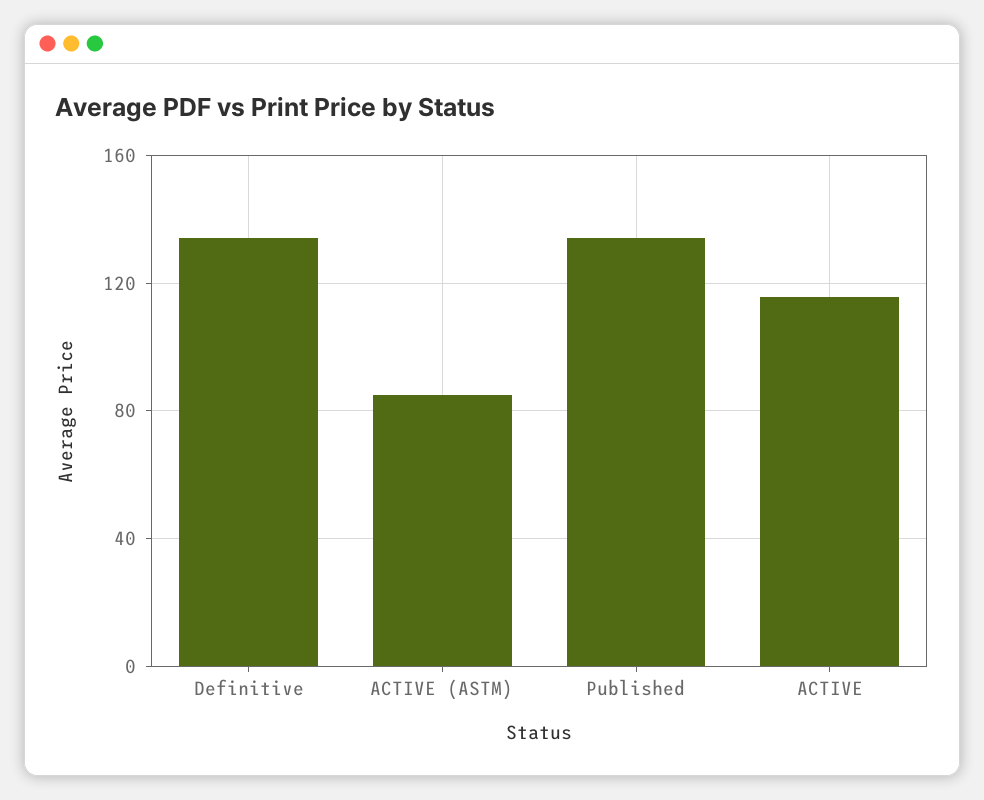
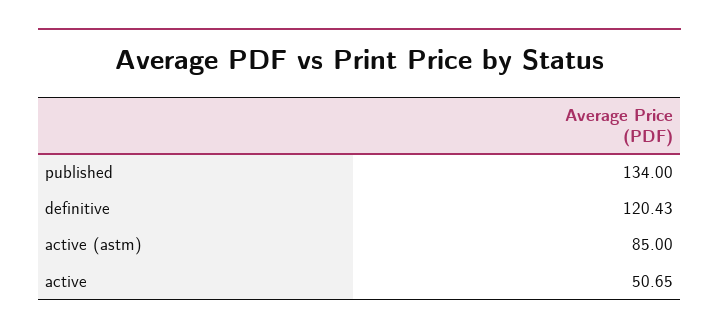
Definitive: 135 -> 120.43
ACTIVE: 115 -> 50.65

